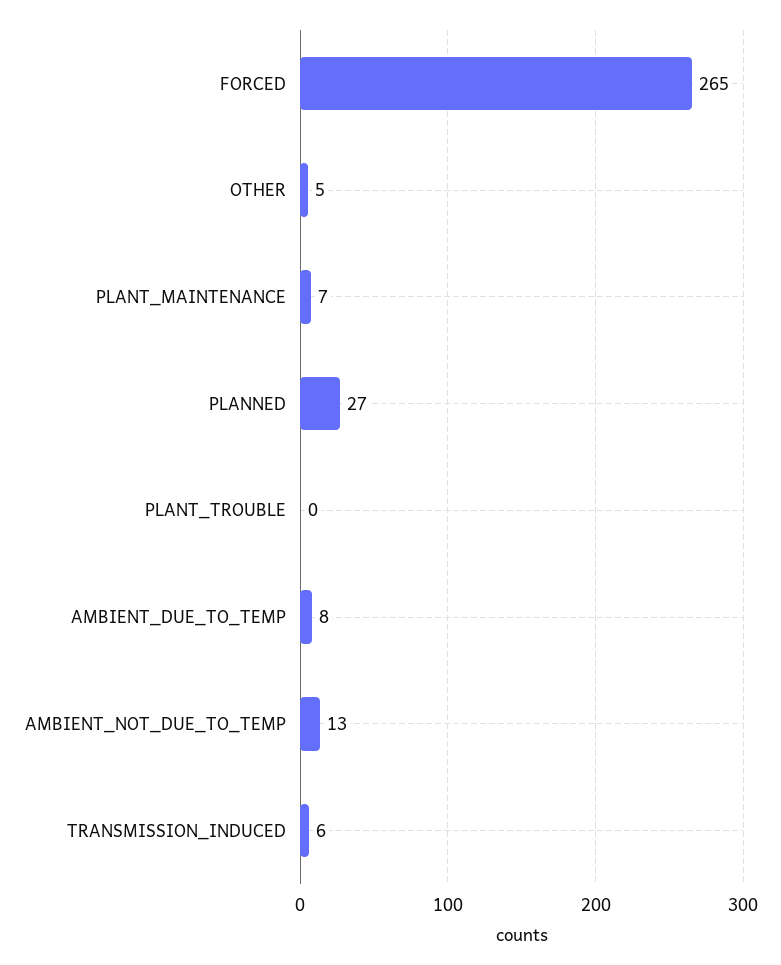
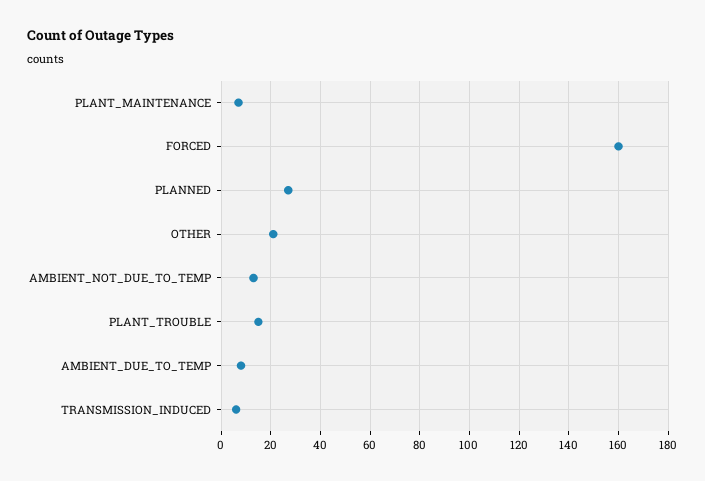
FORCED: 265 -> 160
OTHER: 5 -> 20
PLANT_TROUBLE: 0 -> 15

